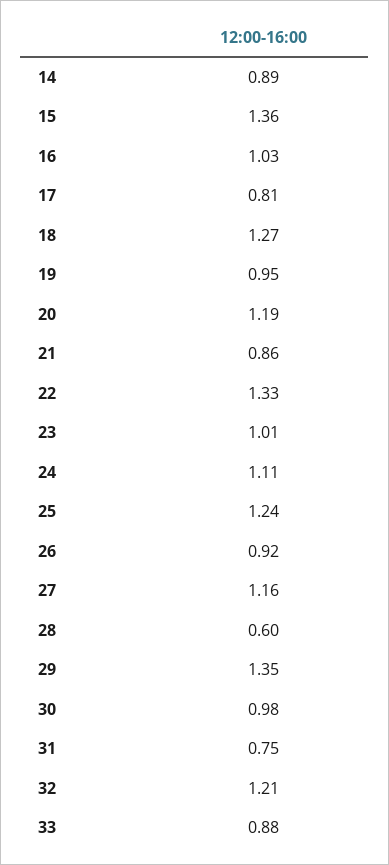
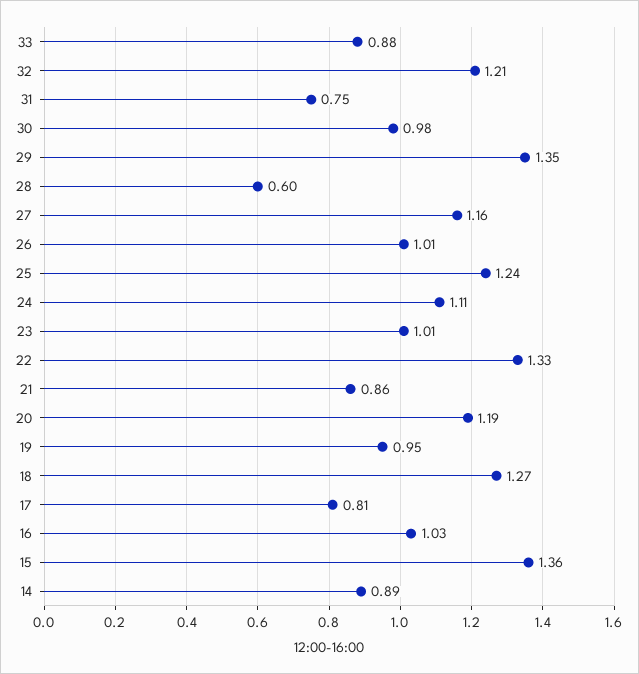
26: 0.92 -> 1.01

